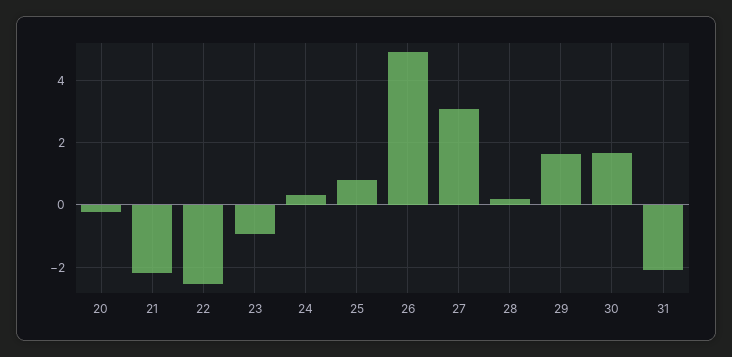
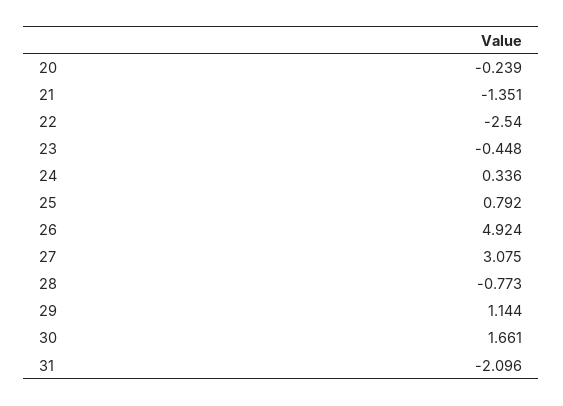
21: -2.2 -> -1.351
23: -1 -> -0.448
28: 0.2 -> -0.773
29: 1.6 -> 1.144

